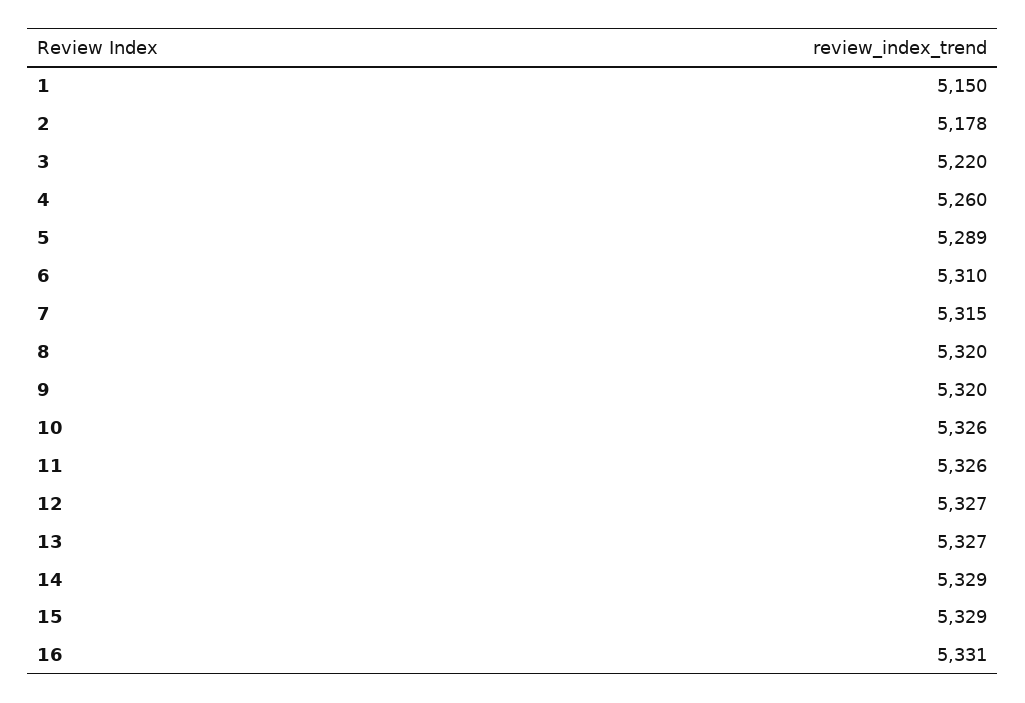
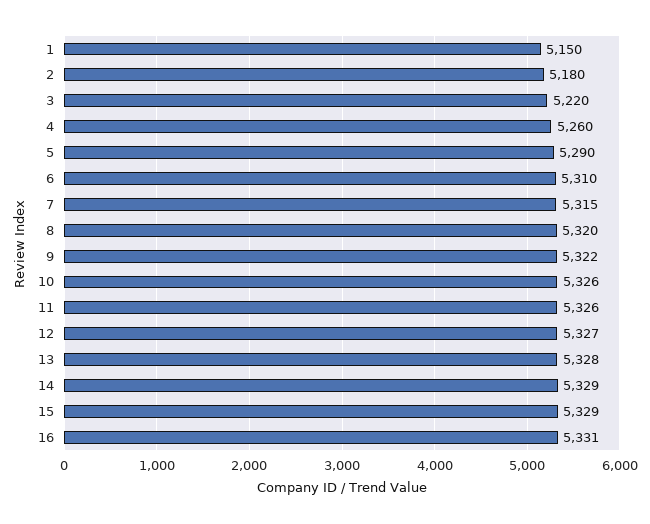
2: 5178 -> 5180
5: 5289 -> 5290
9: 5320 -> 5322
13: 5327 -> 5328

